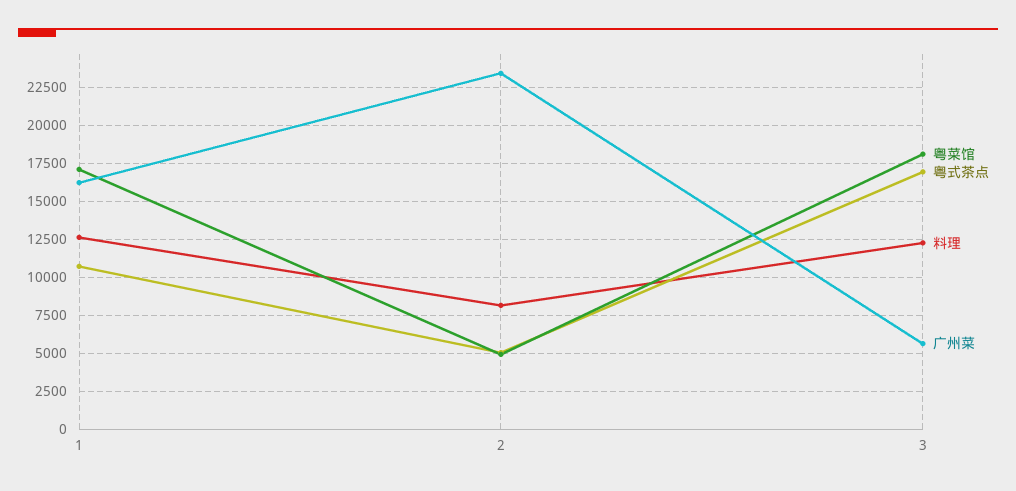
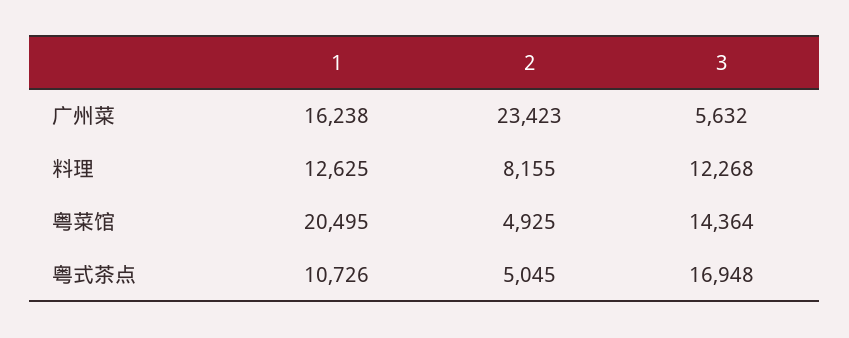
粤菜馆, 1: 17000 -> 20495
粤菜馆, 3: 18000 -> 14364

